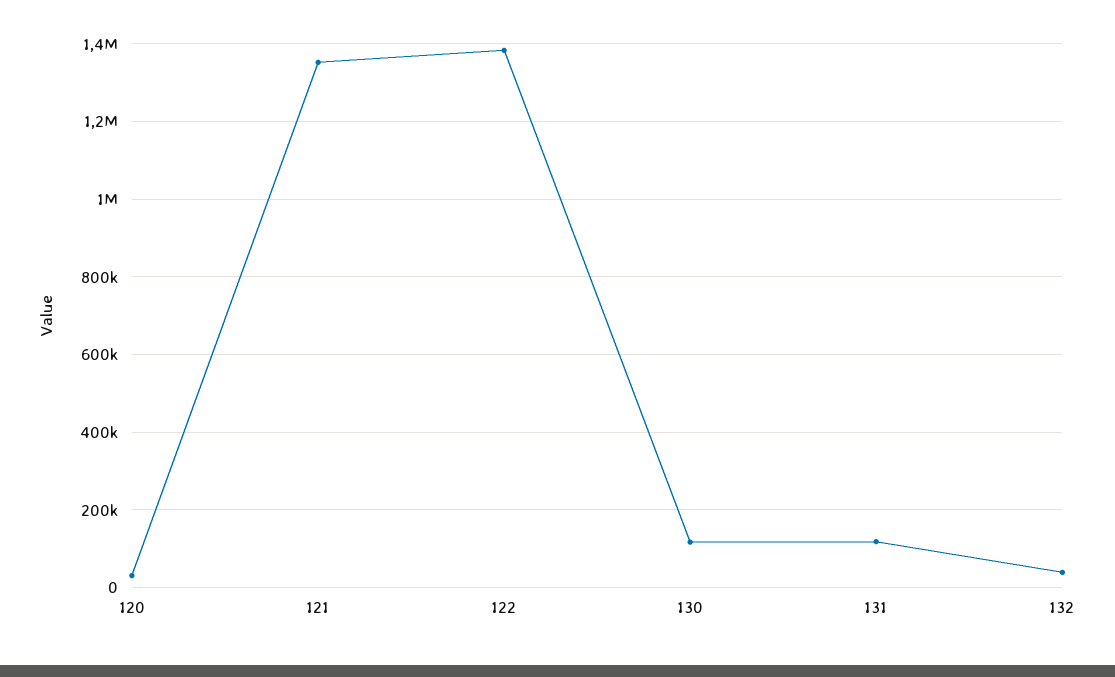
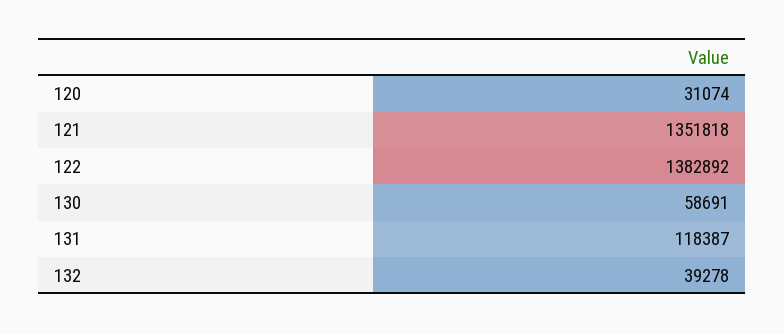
130: 120000 -> 58691

